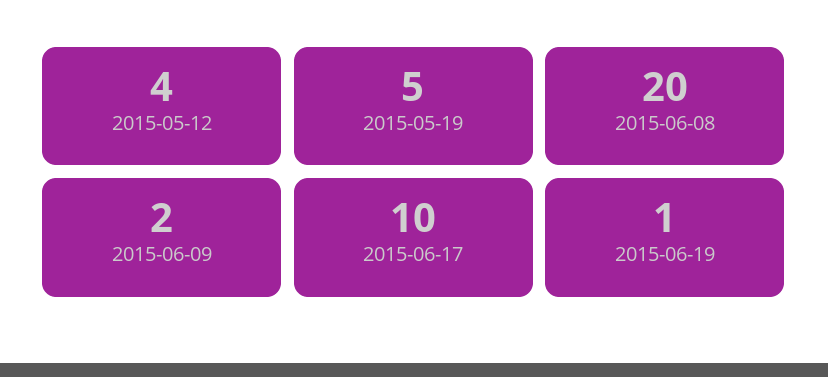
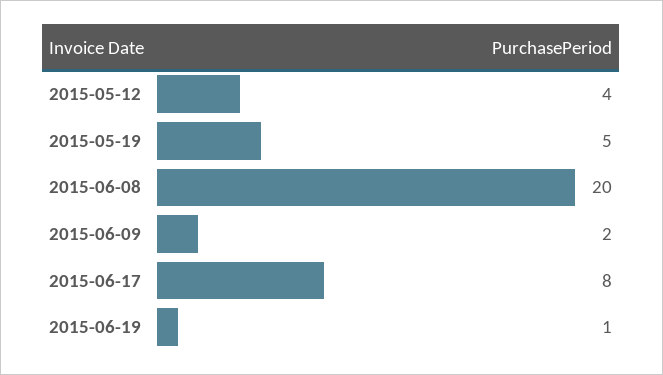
2015-06-17: 10 -> 8

